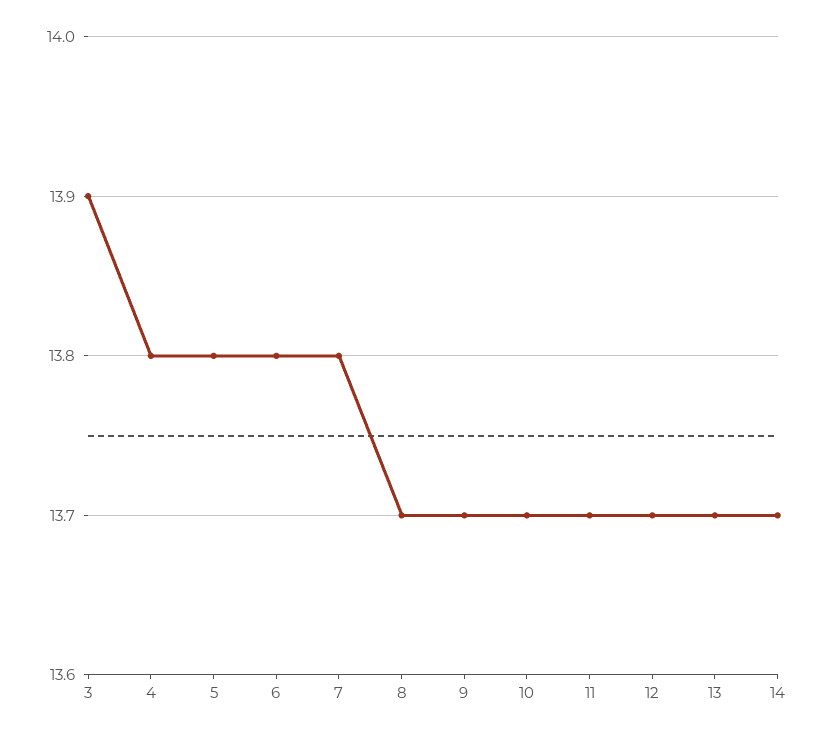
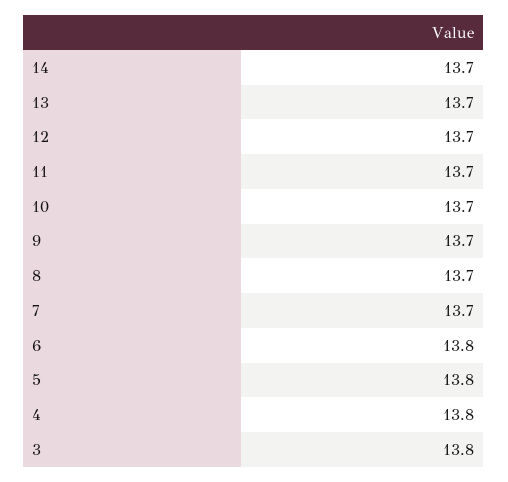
3: 13.9 -> 13.8
7: 13.8 -> 13.7

